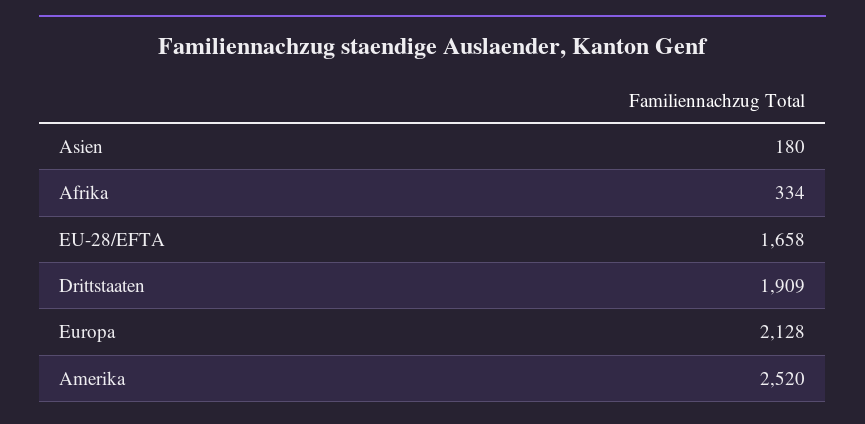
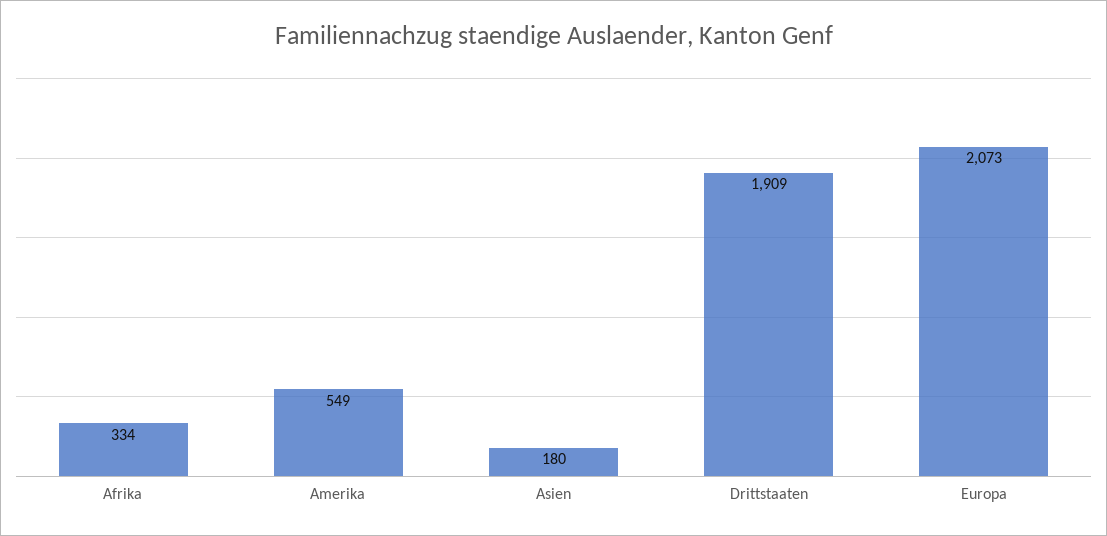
EU-28/EFTA: 1658 -> none
Europa: 2128 -> 2073
Amerika: 2520 -> 549

